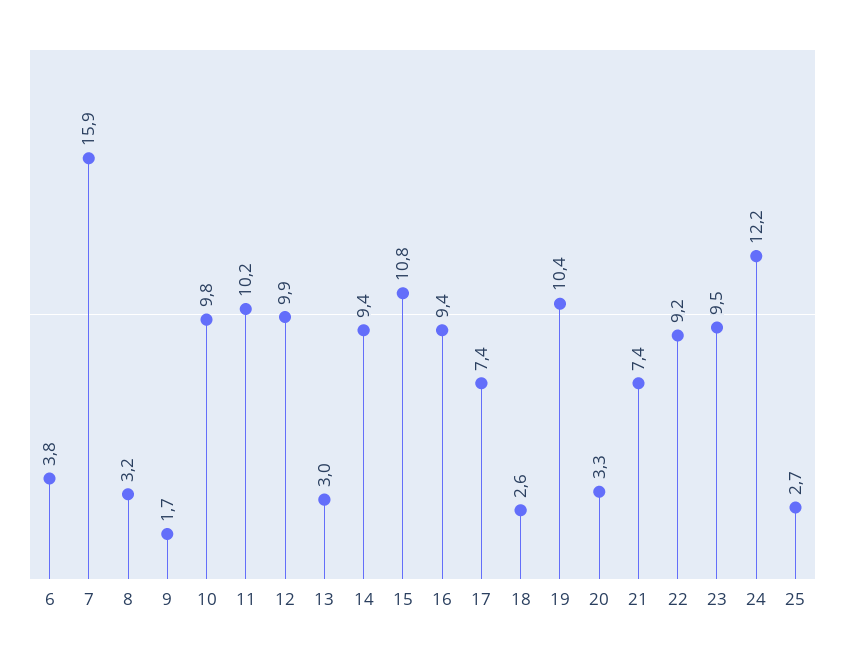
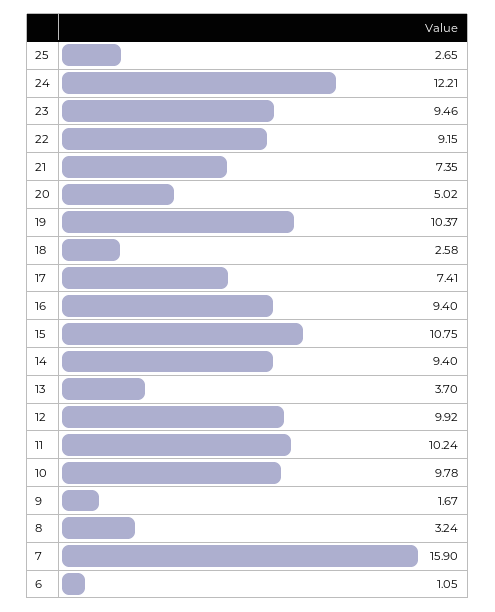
6: 3.8 -> 1.05
13: 3 -> 3.7
20: 3.3 -> 5.02

